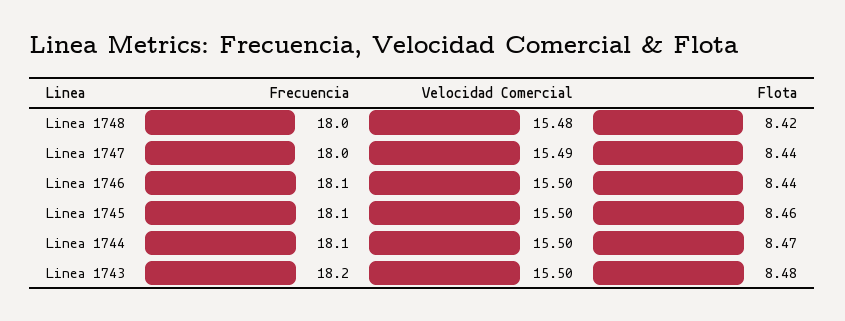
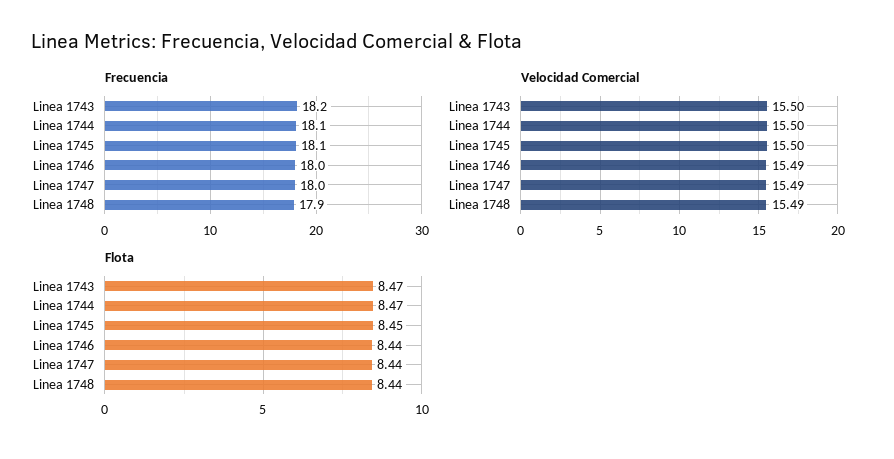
Frecuencia, Linea 1748: 18 -> 17.9
Velocidad Comercial, Linea 1748: 15.48 -> 15.49
Flota, Linea 1748: 8.42 -> 8.44
Frecuencia, Linea 1746: 18.1 -> 18
Velocidad Comercial, Linea 1746: 15.5 -> 15.49
Flota, Linea 1745: 8.46 -> 8.45
Flota, Linea 1743: 8.48 -> 8.47

